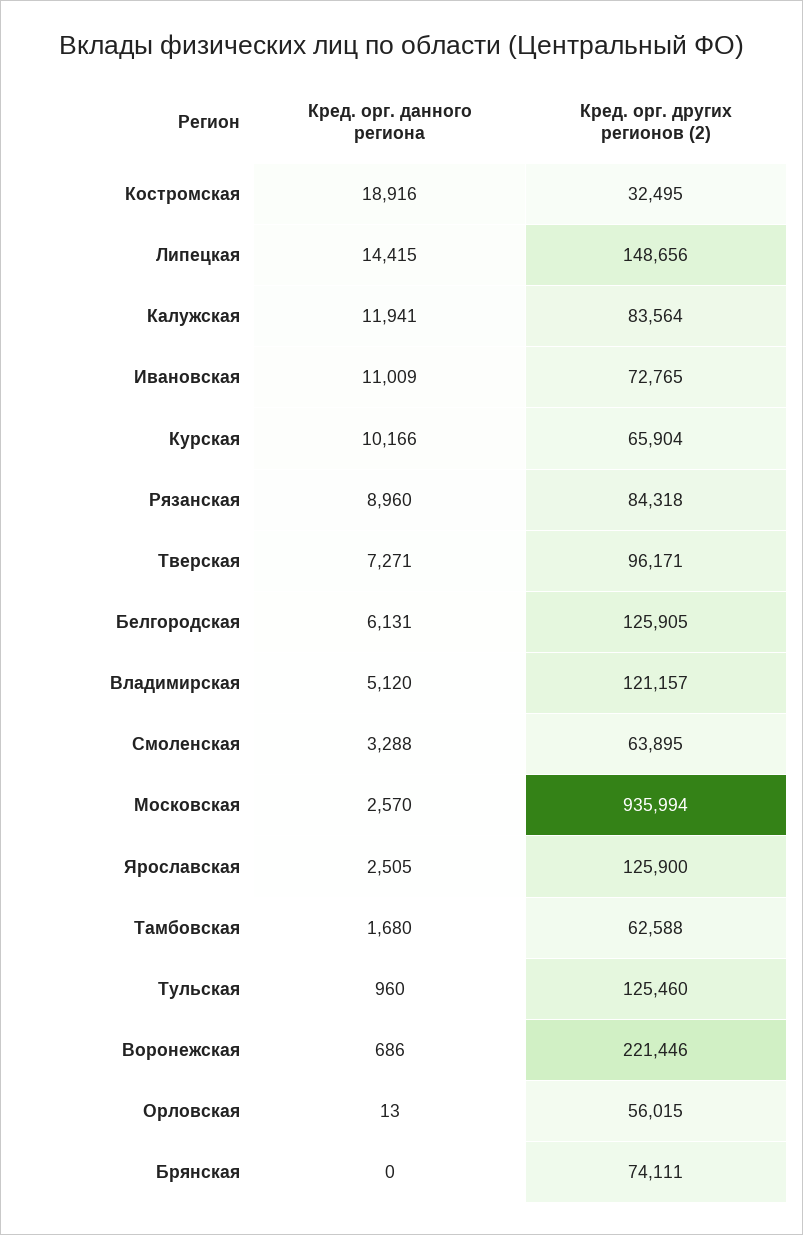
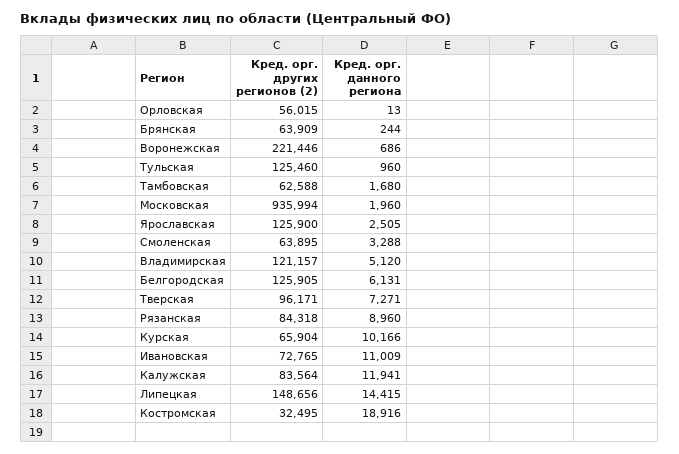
Кред. орг. данного региона, Московская: 2570 -> 1960
Кред. орг. данного региона, Брянская: 0 -> 244
Кред. орг. других регионов (2), Брянская: 74111 -> 63909

